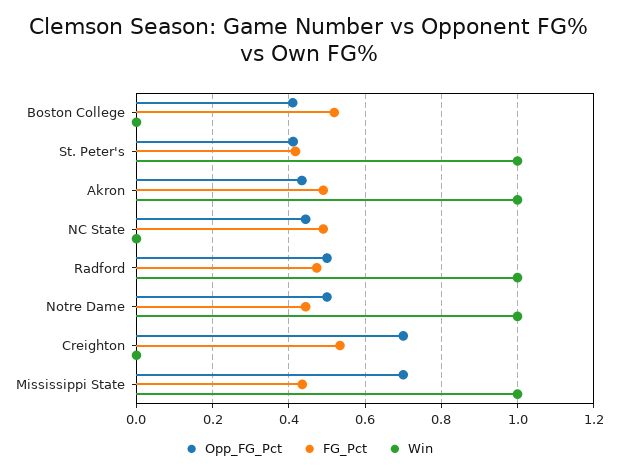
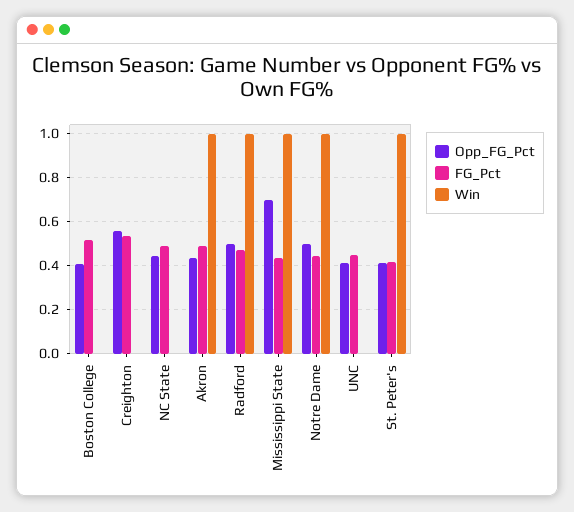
Opp_FG_Pct, Creighton: 0.7 -> 0.55
Opp_FG_Pct, UNC: none -> 0.4
FG_Pct, UNC: none -> 0.45
Win, UNC: none -> 0

